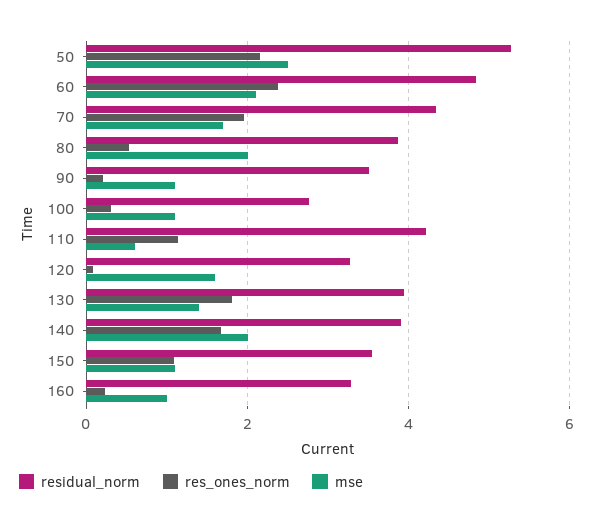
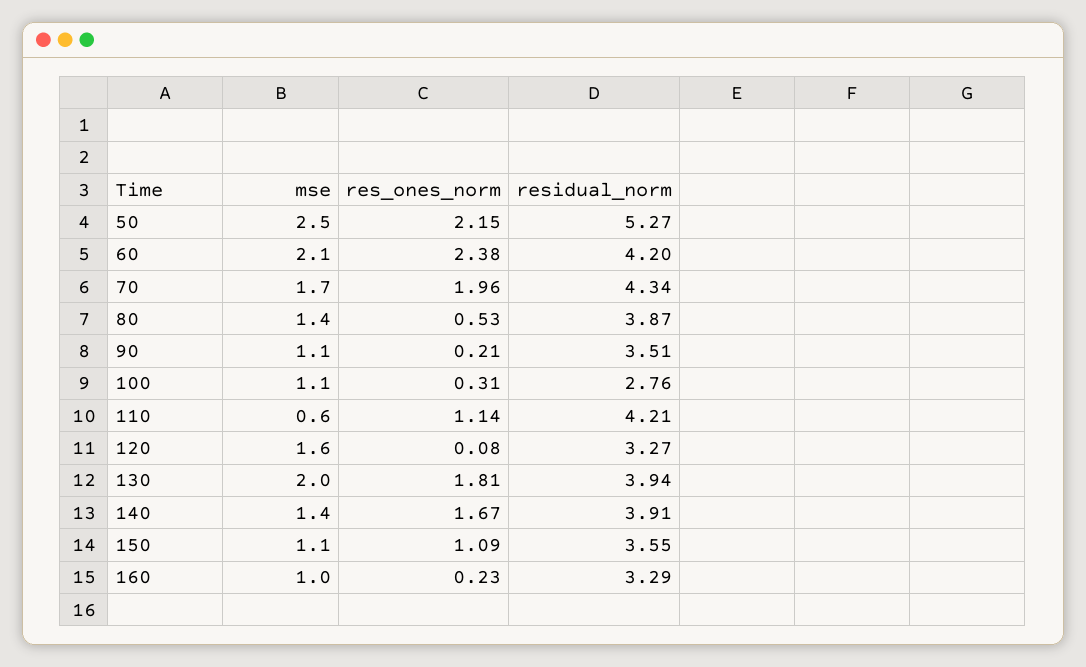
residual_norm, 60: 4.8 -> 4.2
mse, 80: 2 -> 1.4
mse, 130: 1.4 -> 2
mse, 140: 2 -> 1.4

